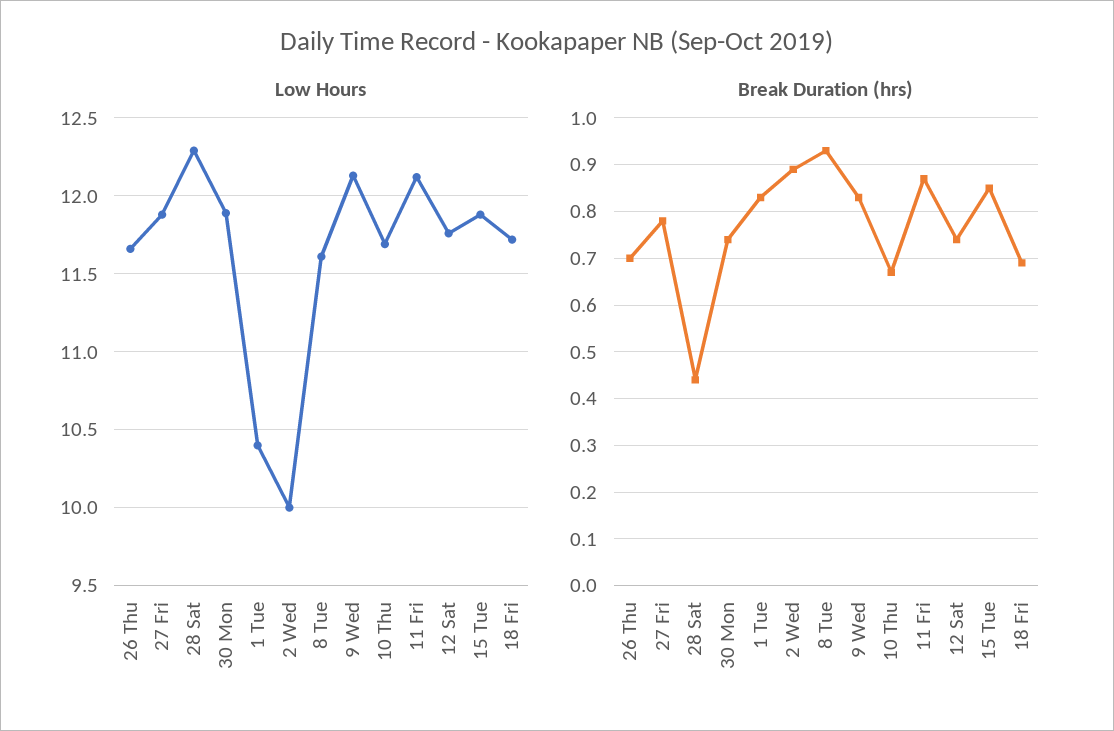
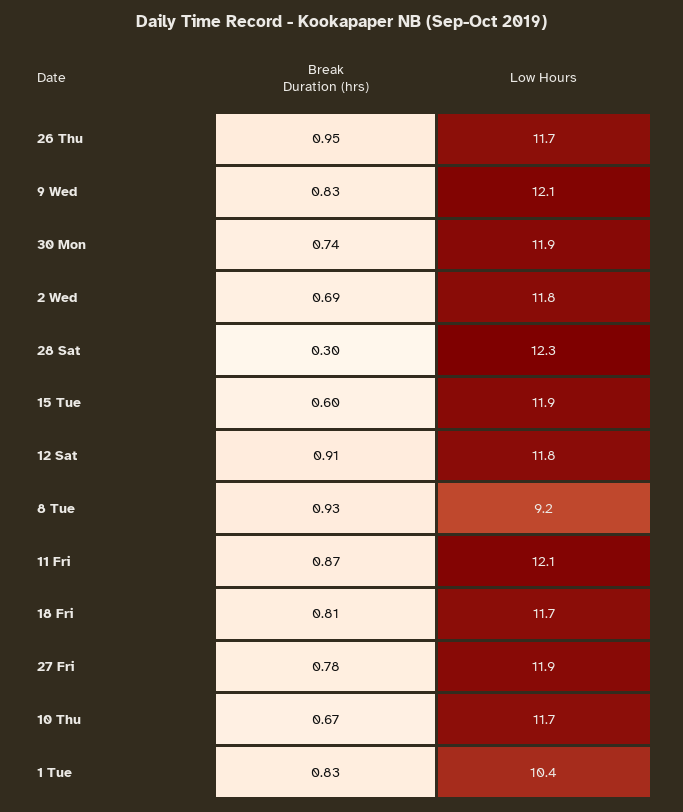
Low Hours, 2 Wed: 10 -> 11.8
Low Hours, 8 Tue: 11.6 -> 9.2
Break Duration (hrs), 26 Thu: 0.7 -> 0.95
Break Duration (hrs), 28 Sat: 0.45 -> 0.3
Break Duration (hrs), 2 Wed: 0.9 -> 0.69
Break Duration (hrs), 12 Sat: 0.75 -> 0.91
Break Duration (hrs), 15 Tue: 0.85 -> 0.6
Break Duration (hrs), 18 Fri: 0.7 -> 0.81

